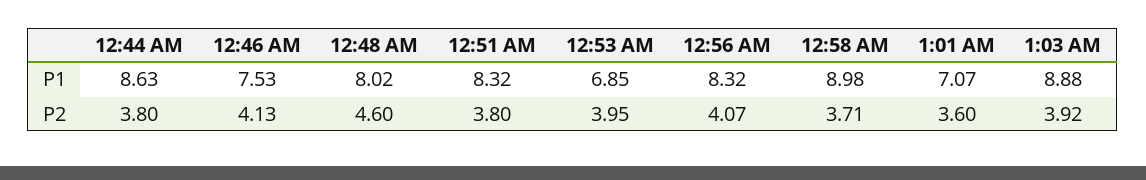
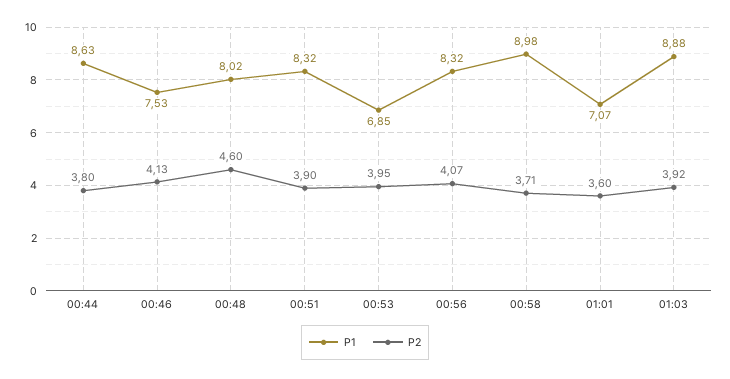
P2, 12:51 AM: 3.8 -> 3.9

